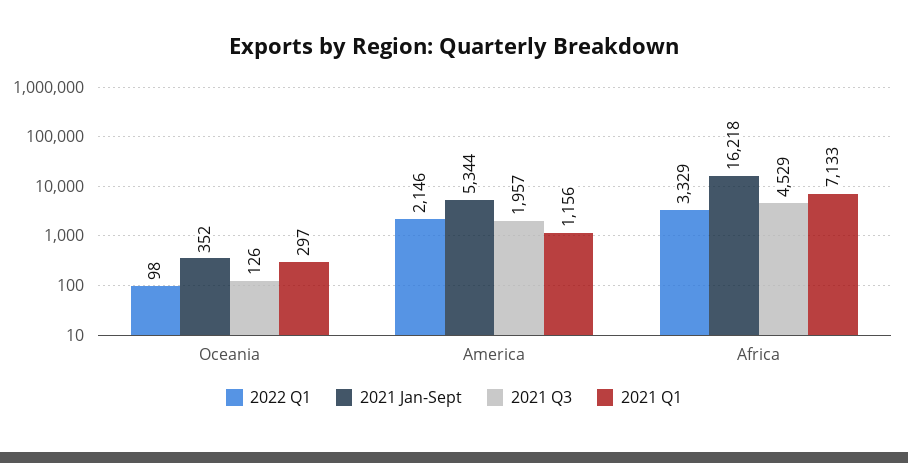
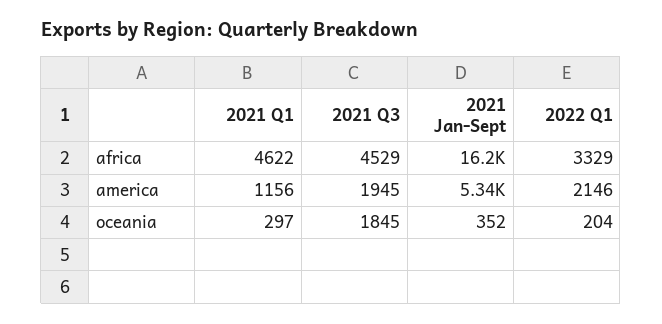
2022 Q1, Oceania: 98 -> 204
2021 Q3, Oceania: 126 -> 1845
2021 Q3, America: 1957 -> 1945
2021 Q1, Africa: 7133 -> 4622

